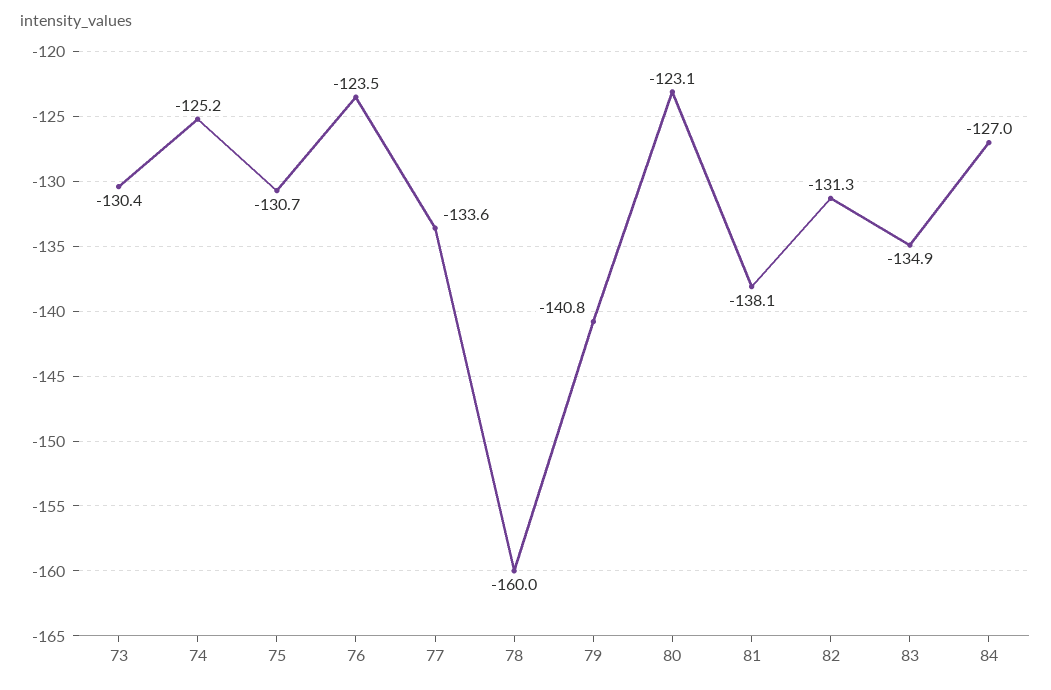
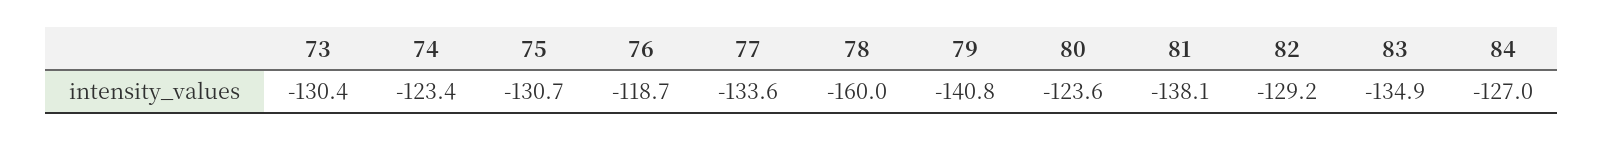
74: -125.2 -> -123.4
76: -123.5 -> -118.7
80: -123.1 -> -123.6
82: -131.3 -> -129.2

